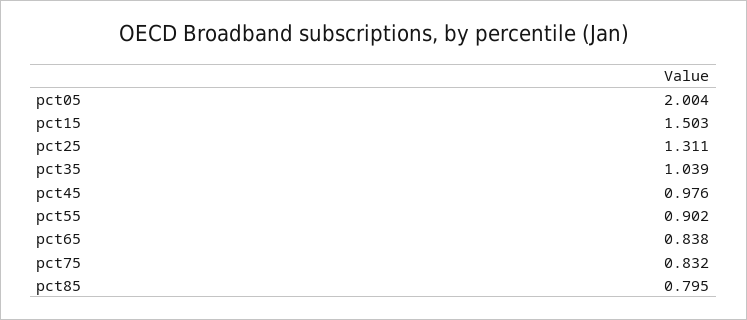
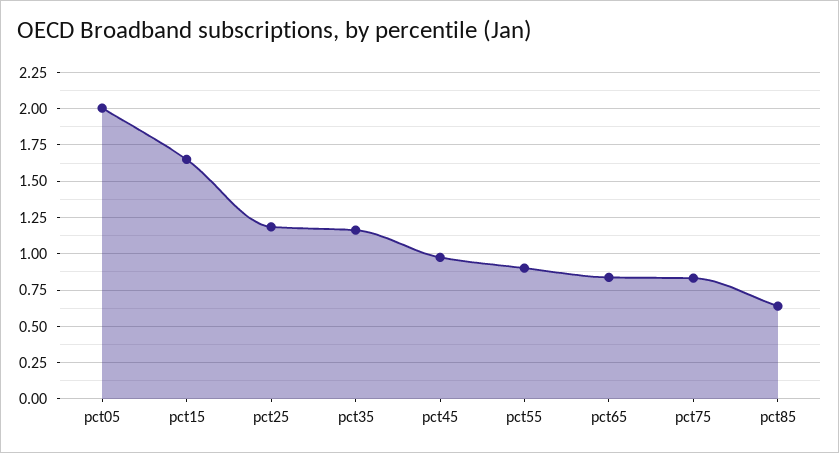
pct15: 1.503 -> 1.65
pct25: 1.311 -> 1.2
pct35: 1.039 -> 1.15
pct85: 0.795 -> 0.65

